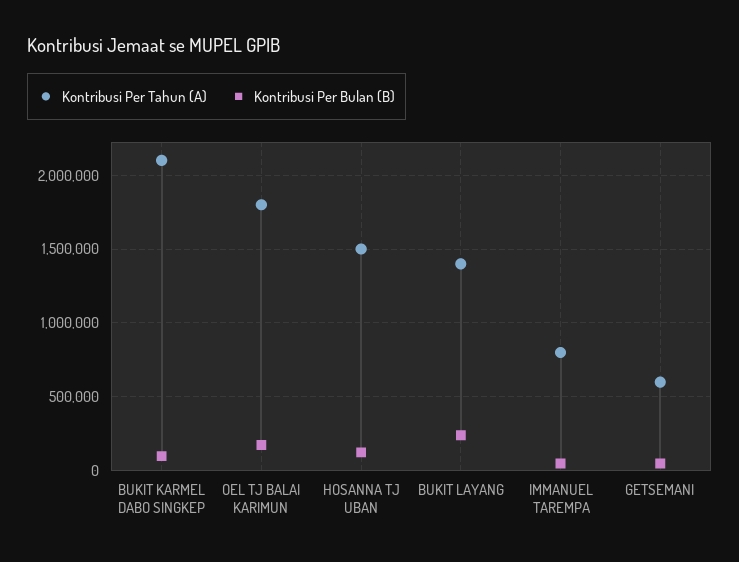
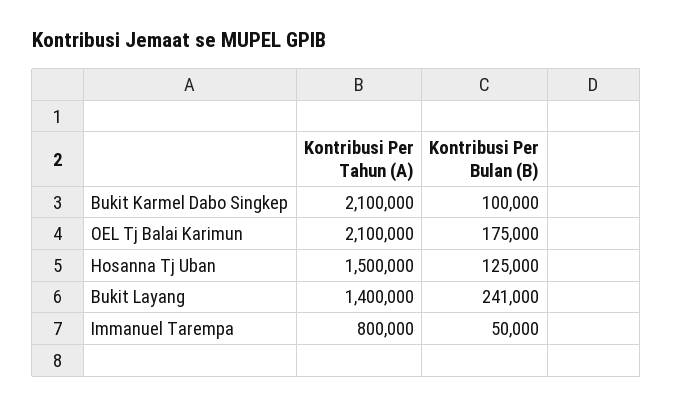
Kontribusi Per Tahun (A), OEL TJ BALAI KARIMUN: 1800000 -> 2100000
Kontribusi Per Tahun (A), GETSEMANI: 600000 -> none
Kontribusi Per Bulan (B), GETSEMANI: 50000 -> none

